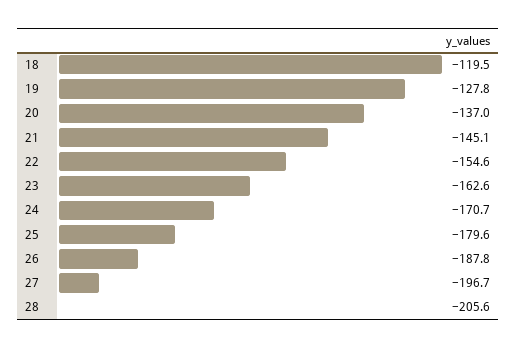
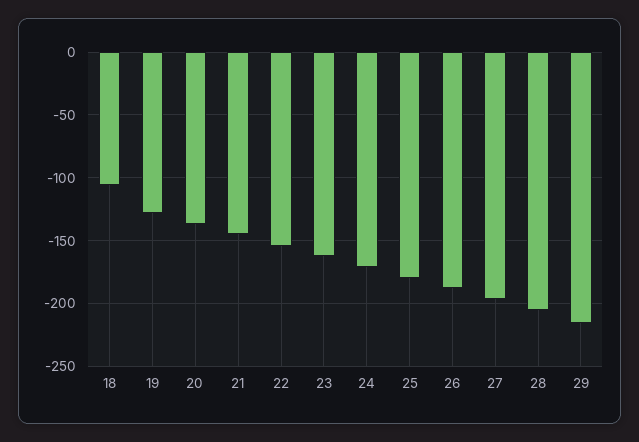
18: -119.5 -> -105
29: none -> -215

